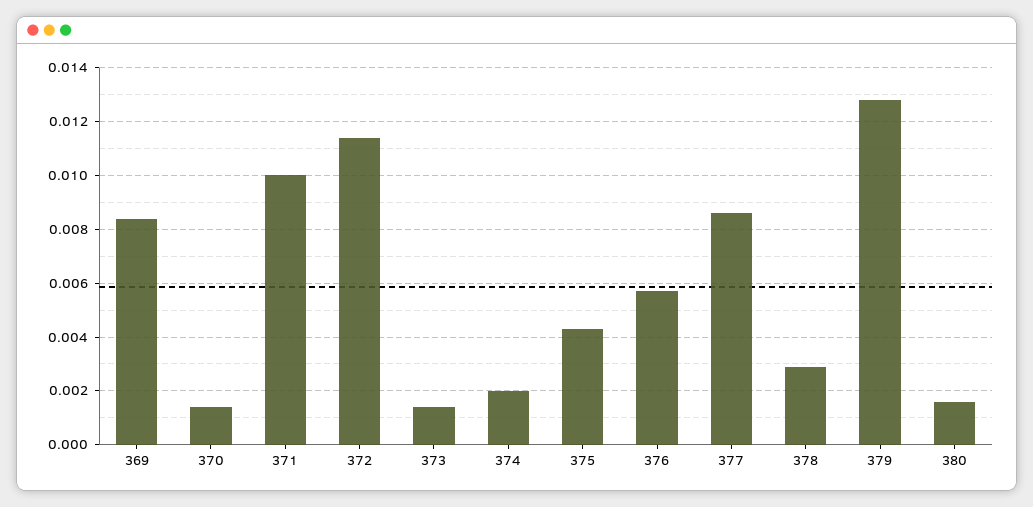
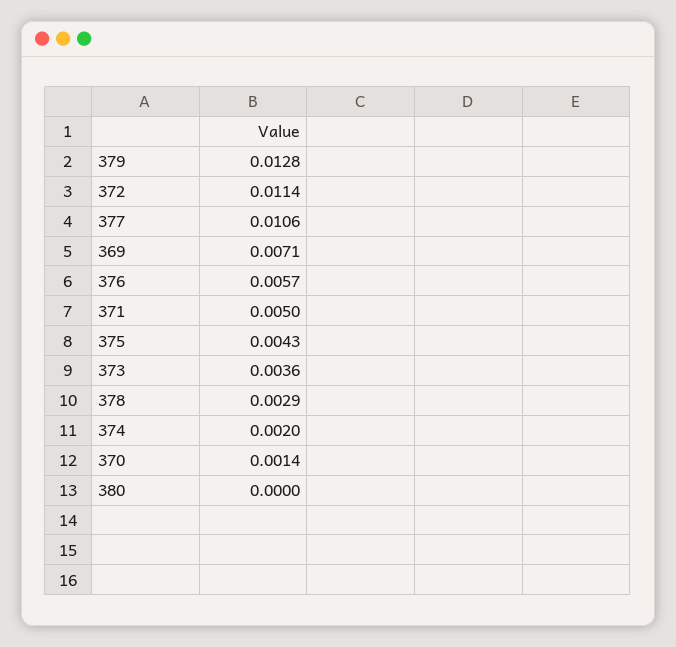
369: 0.0085 -> 0.0071
371: 0.01 -> 0.005
373: 0.0015 -> 0.0036
377: 0.0085 -> 0.0106
380: 0.0015 -> 0

